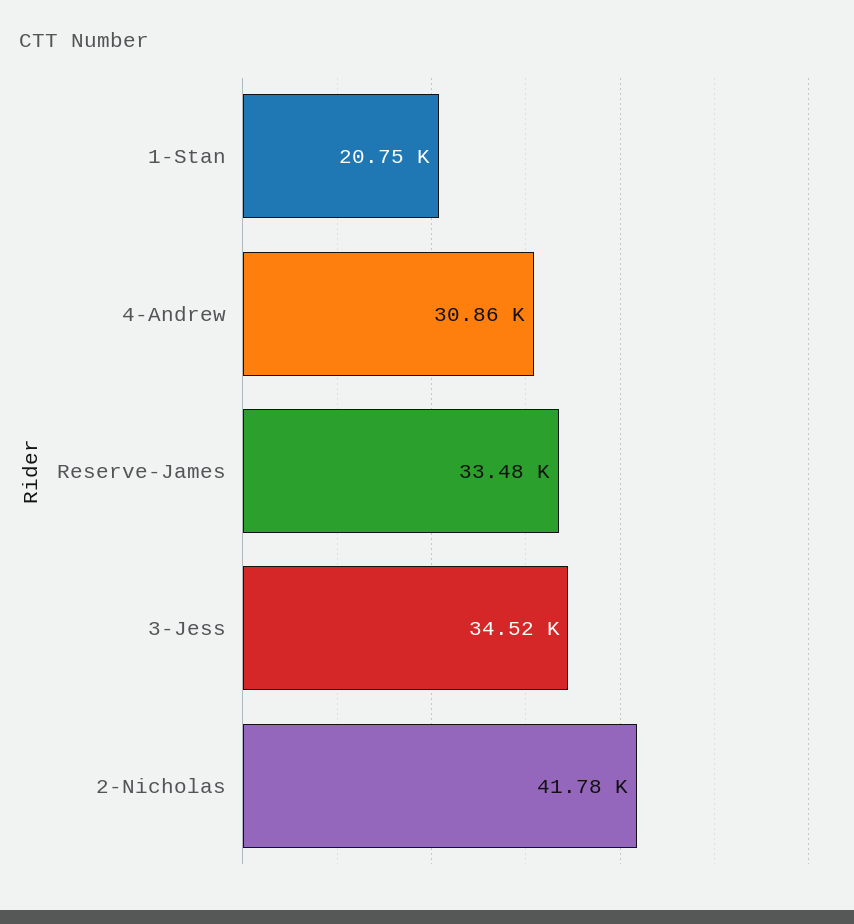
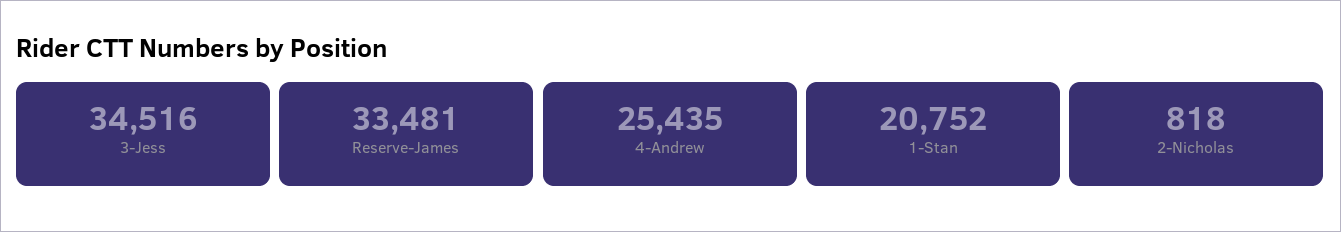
4-Andrew: 30860 -> 25435
2-Nicholas: 41780 -> 818

